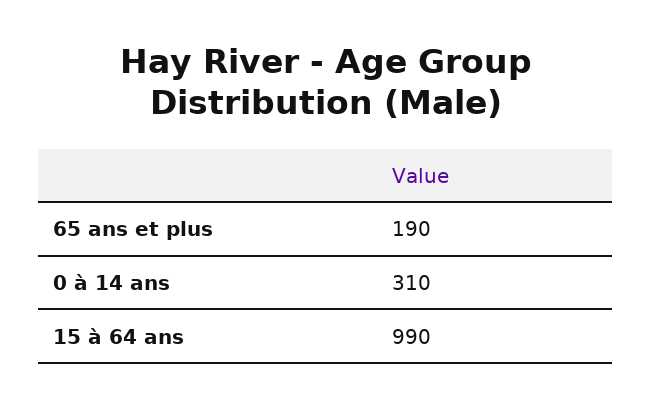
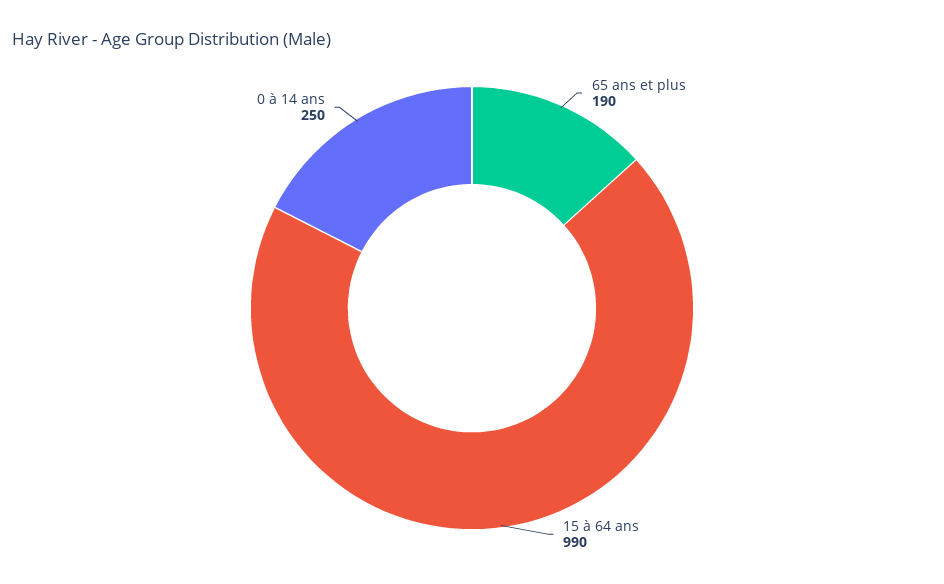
0 à 14 ans: 310 -> 250

